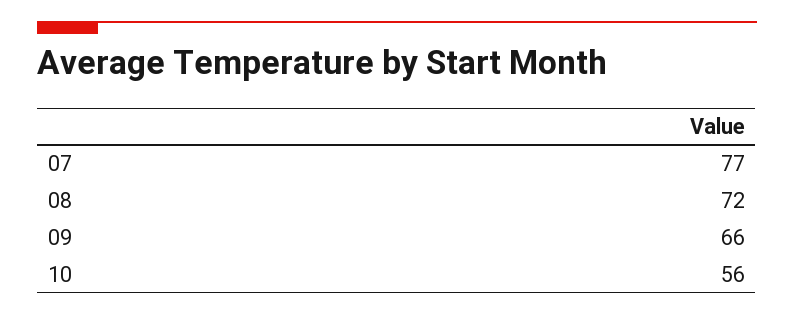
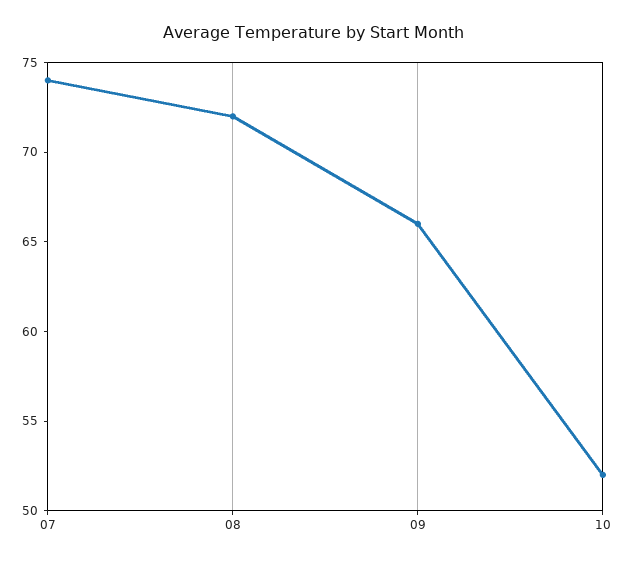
07: 77 -> 74
10: 56 -> 52

